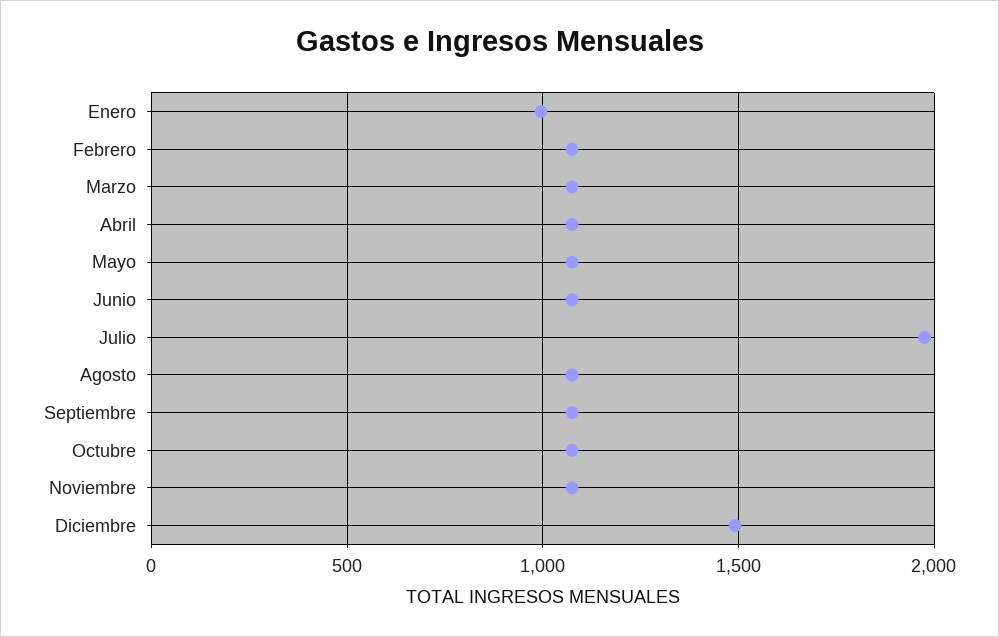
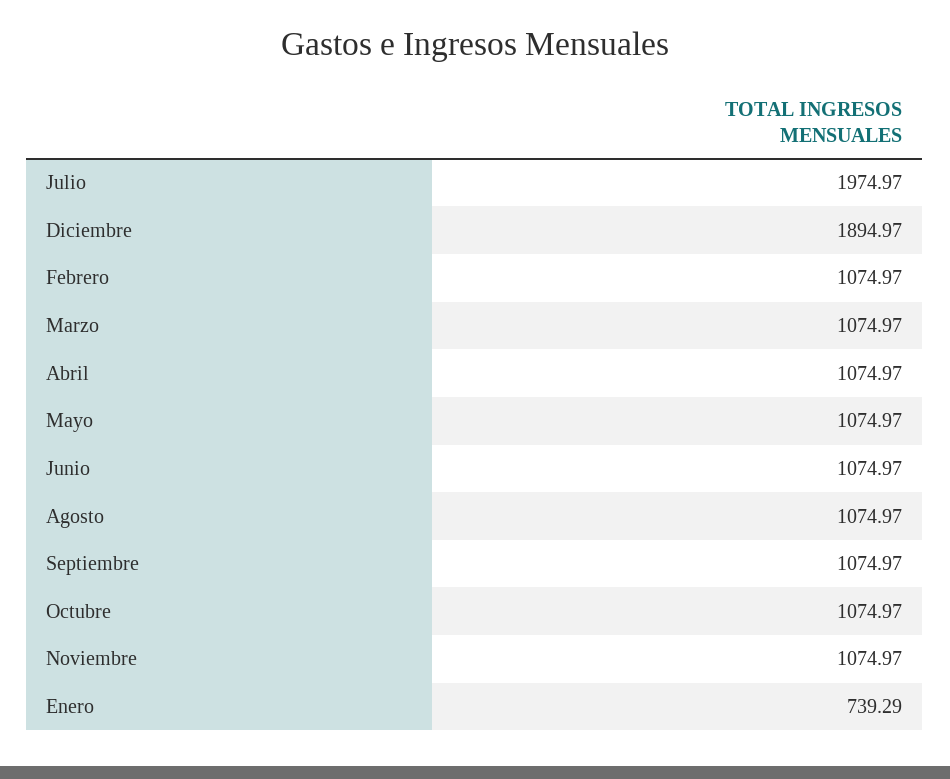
Enero: 1000 -> 739.29
Diciembre: 1500 -> 1894.97

